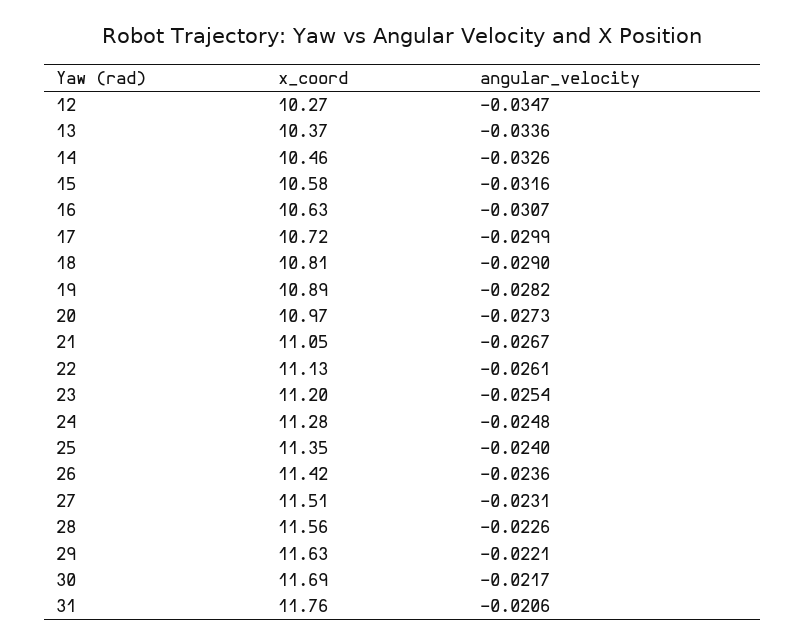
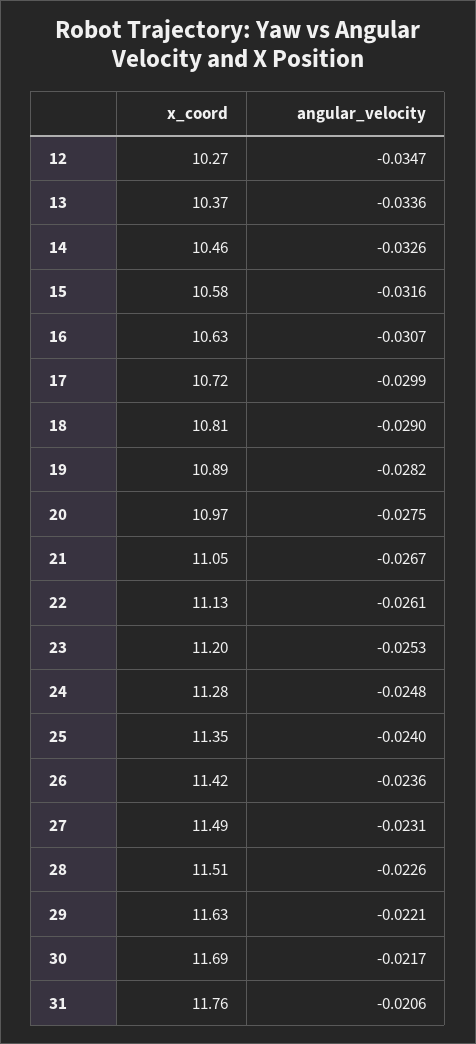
angular_velocity, 20: -0.0273 -> -0.0275
angular_velocity, 23: -0.0254 -> -0.0253
x_coord, 27: 11.51 -> 11.49
x_coord, 28: 11.56 -> 11.51

